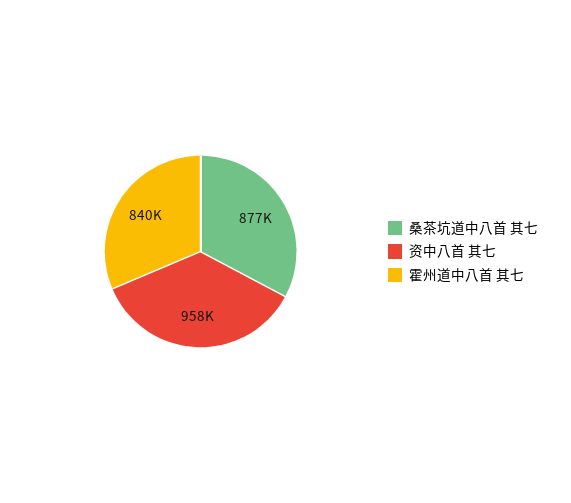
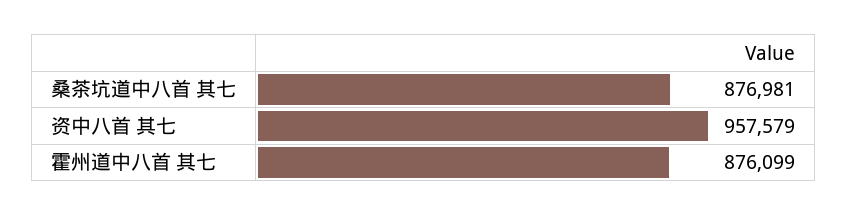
霍州道中八首 其七: 840000 -> 876099

